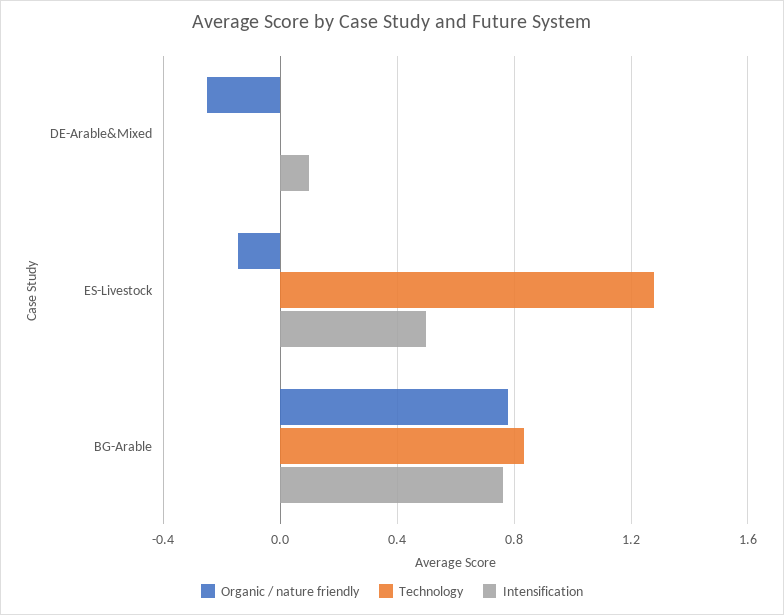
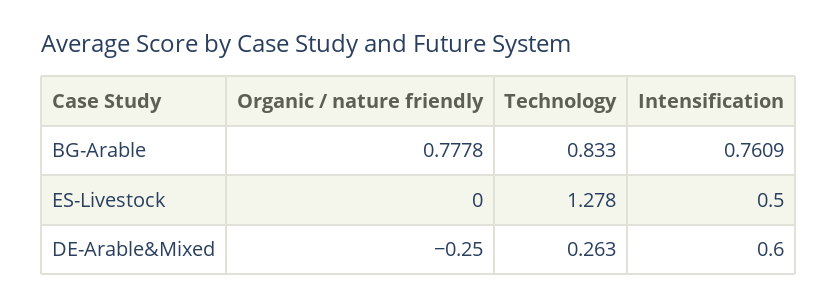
Technology, DE-Arable&Mixed: 0 -> 0.263
Intensification, DE-Arable&Mixed: 0.1 -> 0.6
Organic / nature friendly, ES-Livestock: -0.15 -> 0

